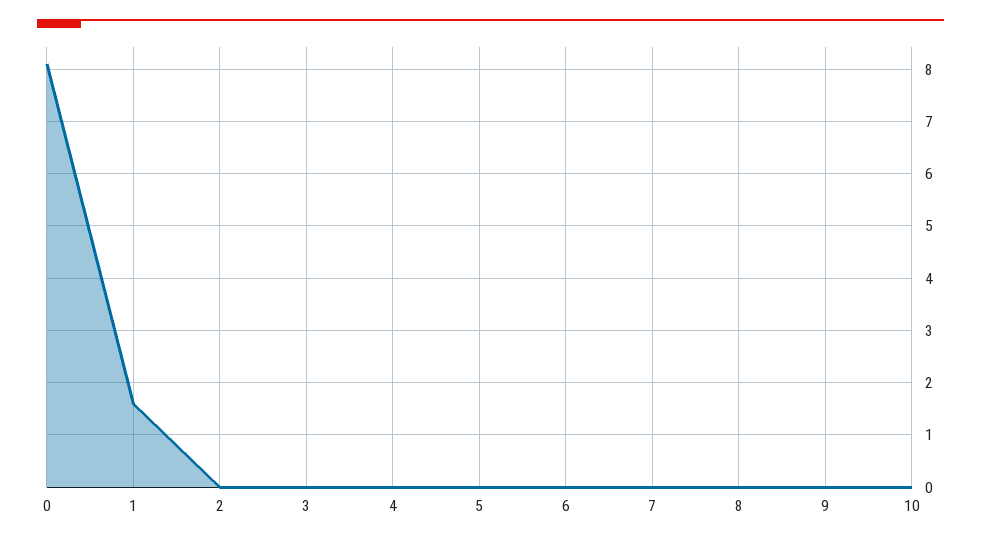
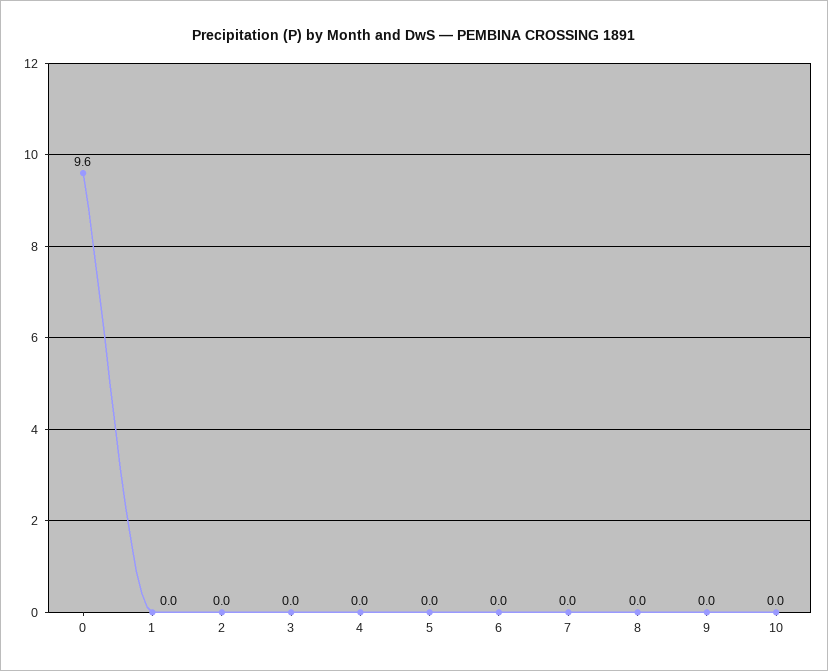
0: 8 -> 9.6
1: 1.5 -> 0

